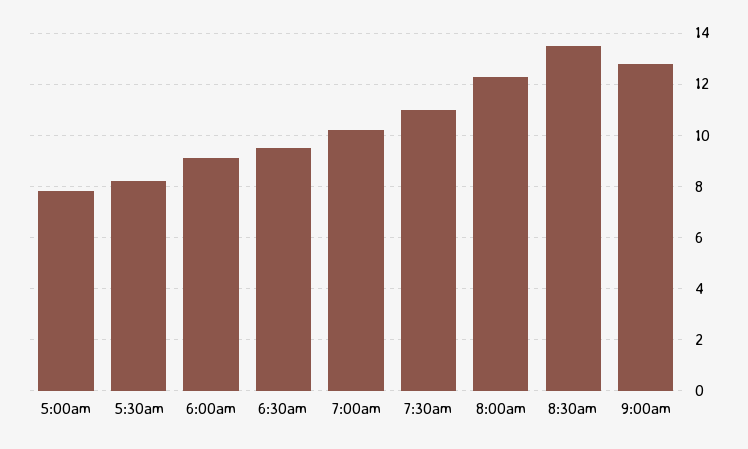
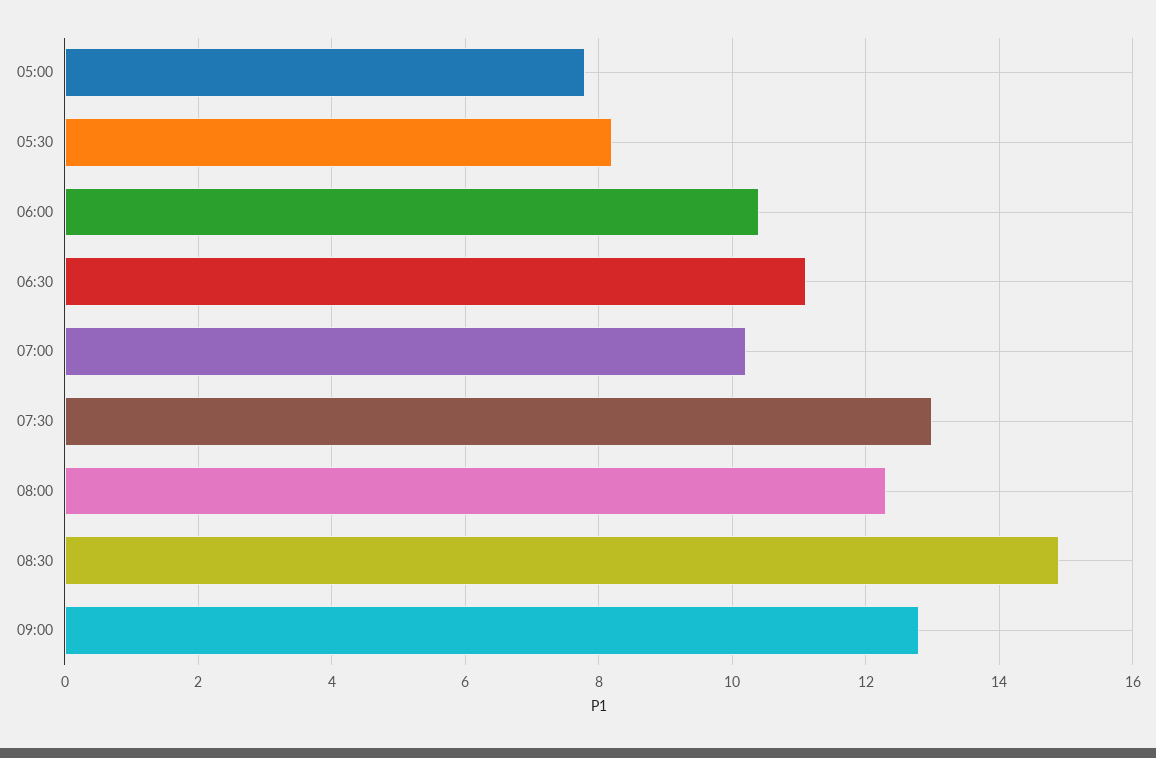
6:00am: 9 -> 10.5
6:30am: 9.5 -> 11
7:30am: 11 -> 13
8:30am: 13.5 -> 15

